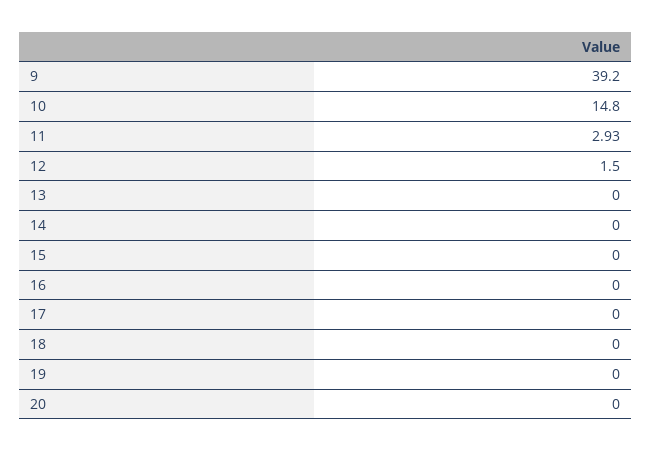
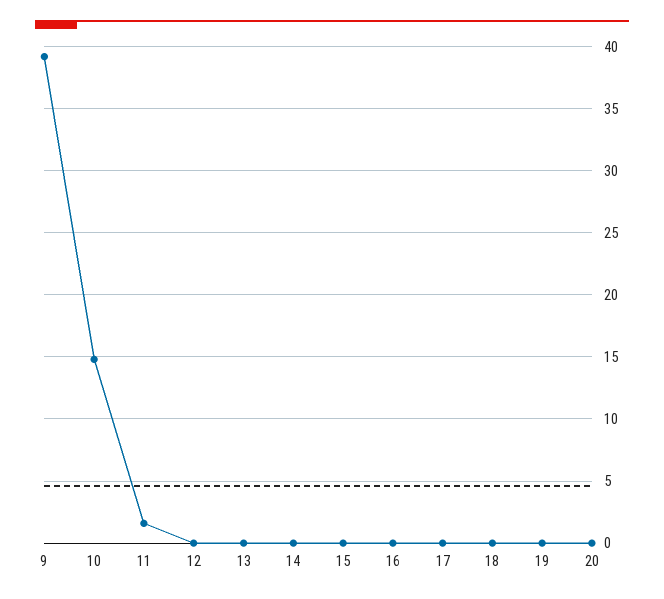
11: 2.93 -> 1.5
12: 1.5 -> 0

